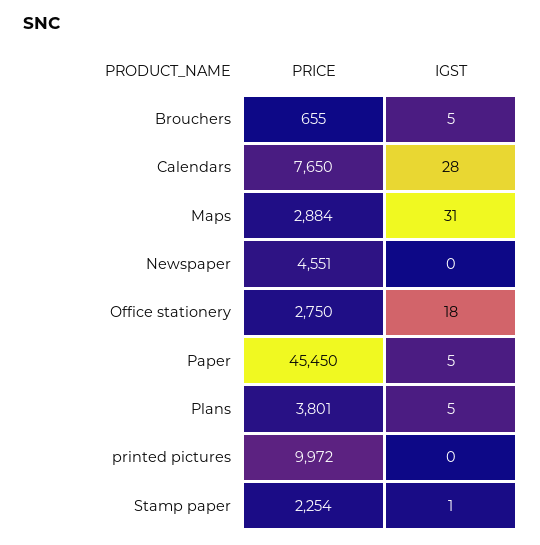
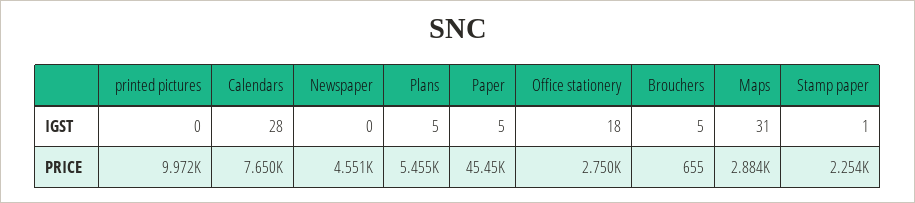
PRICE, Plans: 3801 -> 5455

